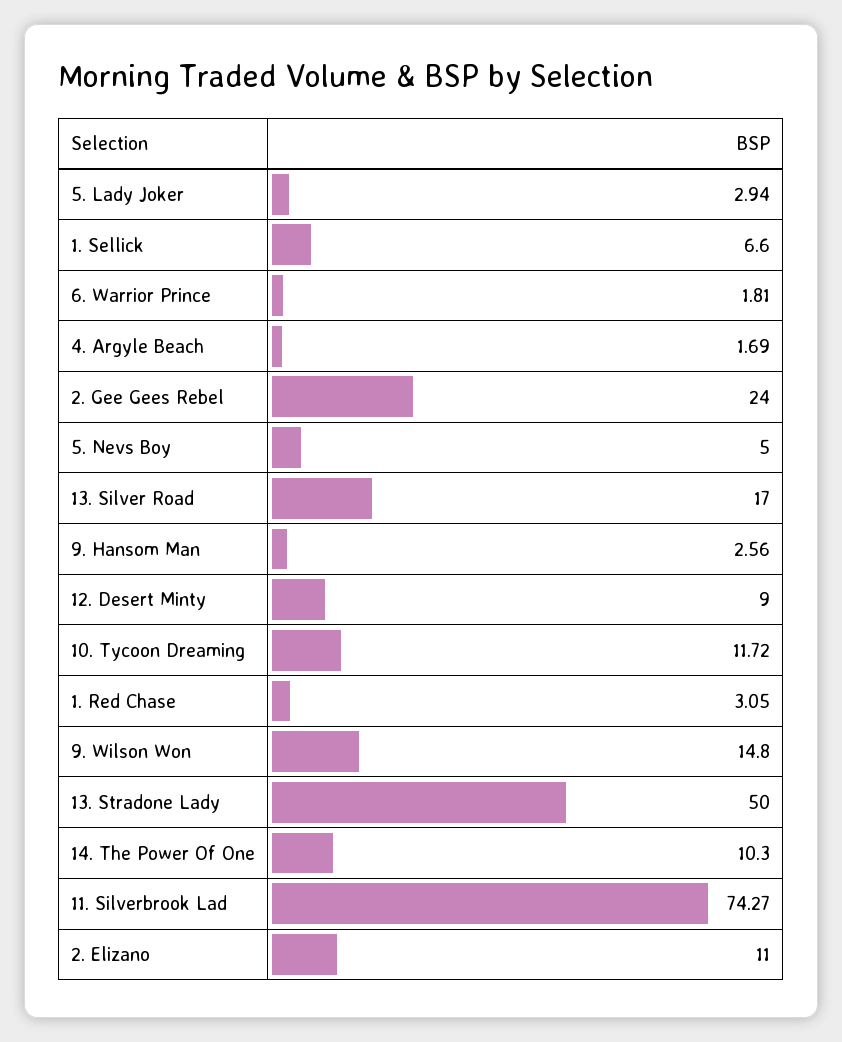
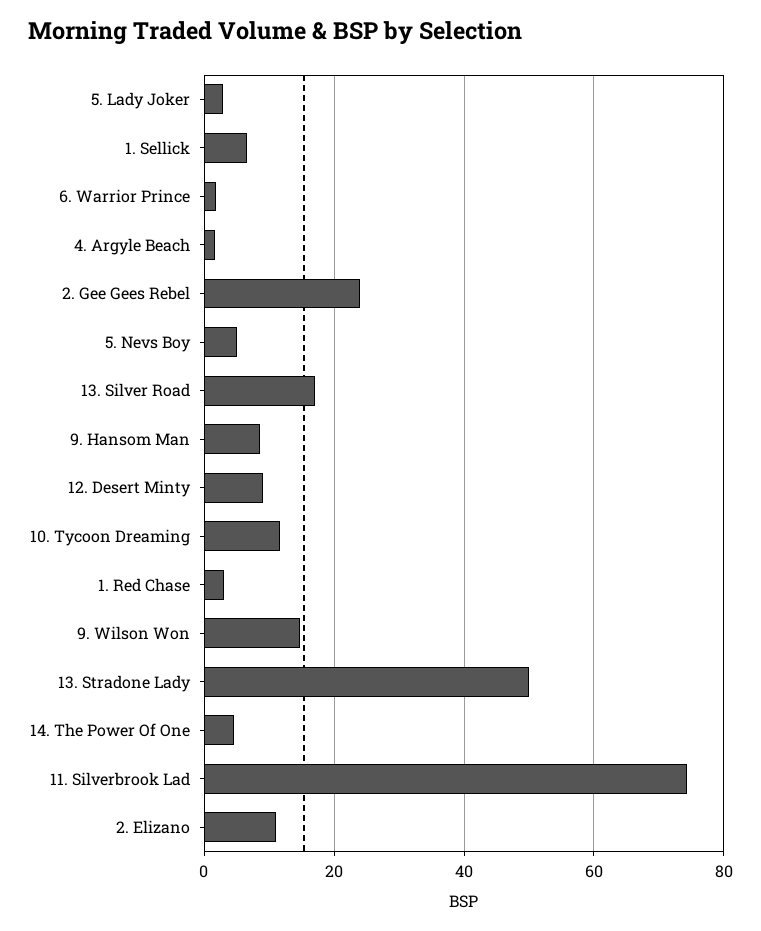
9. Hansom Man: 2.56 -> 8
14. The Power Of One: 10.3 -> 4

